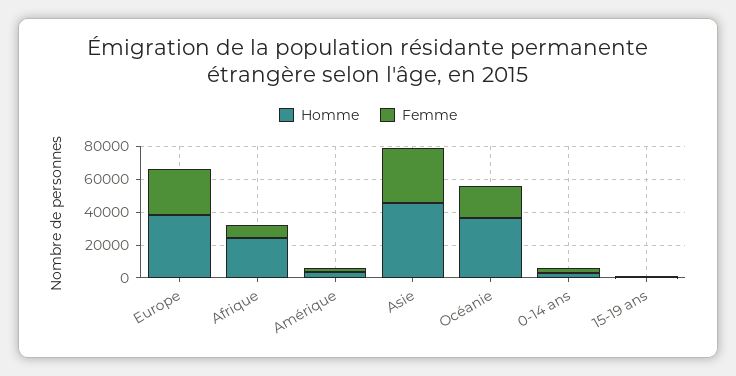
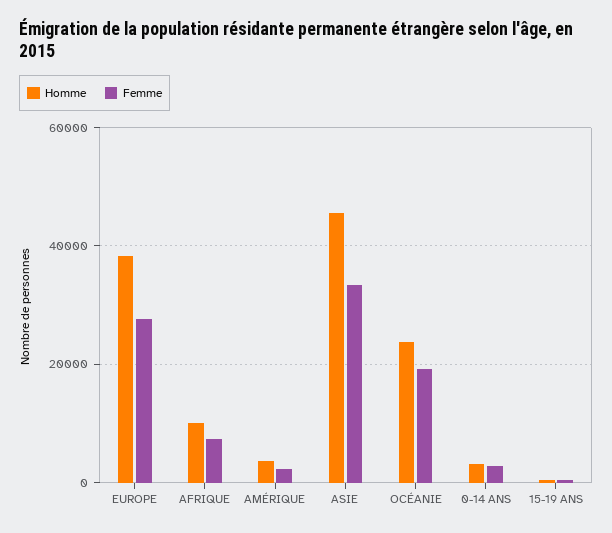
Homme, Afrique: 25000 -> 10000
Homme, Océanie: 35000 -> 24000

